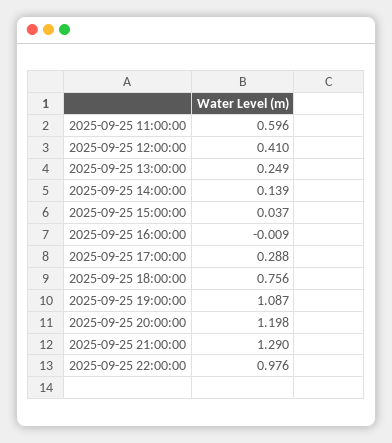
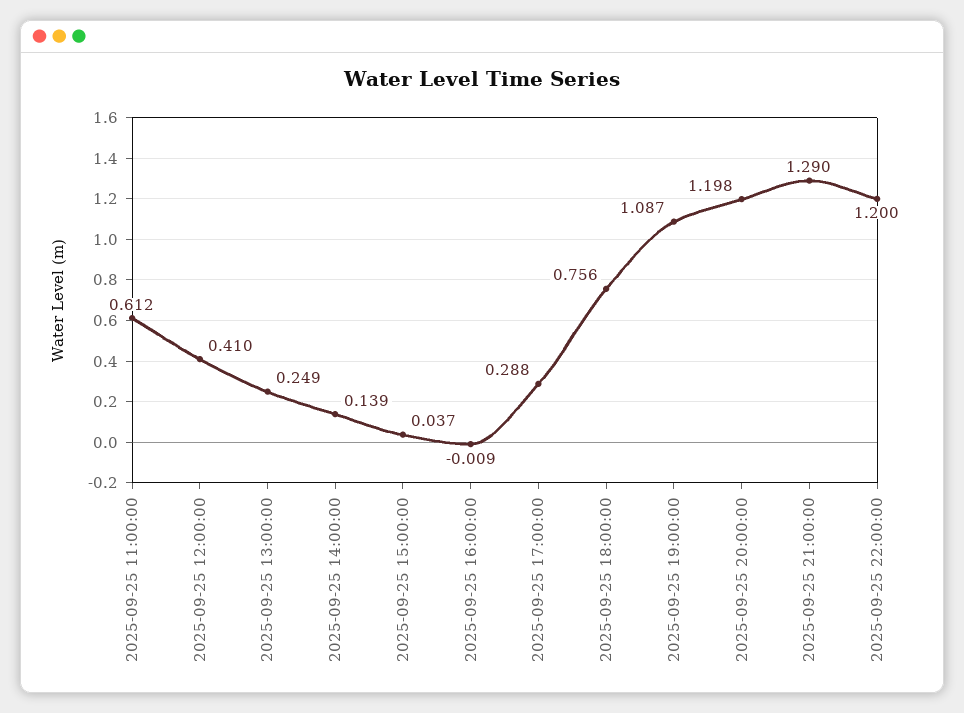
2025-09-25 11:00:00: 0.596 -> 0.612
2025-09-25 22:00:00: 0.976 -> 1.2

